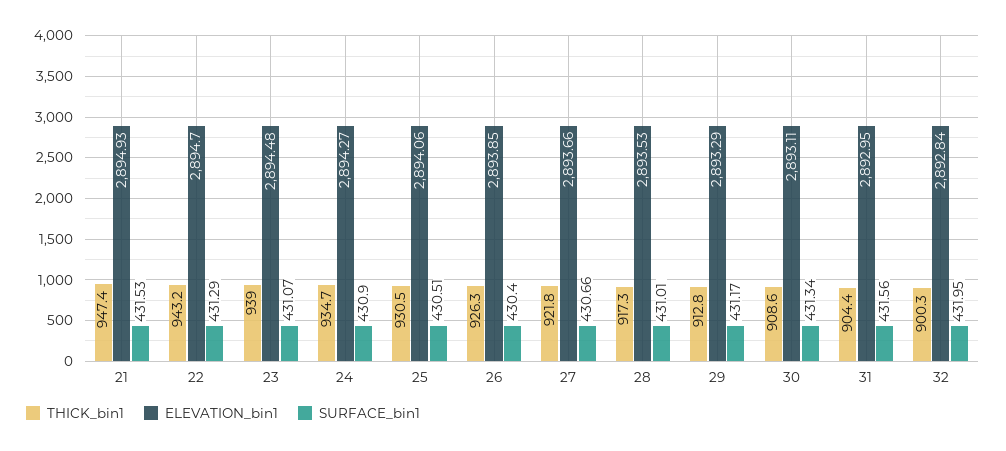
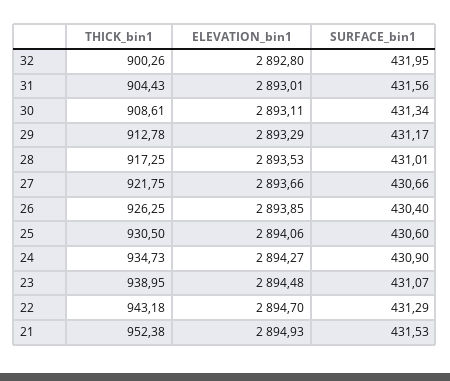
THICK_bin1, 21: 947.4 -> 952.38
SURFACE_bin1, 25: 430.51 -> 430.6
ELEVATION_bin1, 31: 2892.95 -> 2893.01
ELEVATION_bin1, 32: 2892.84 -> 2892.8

